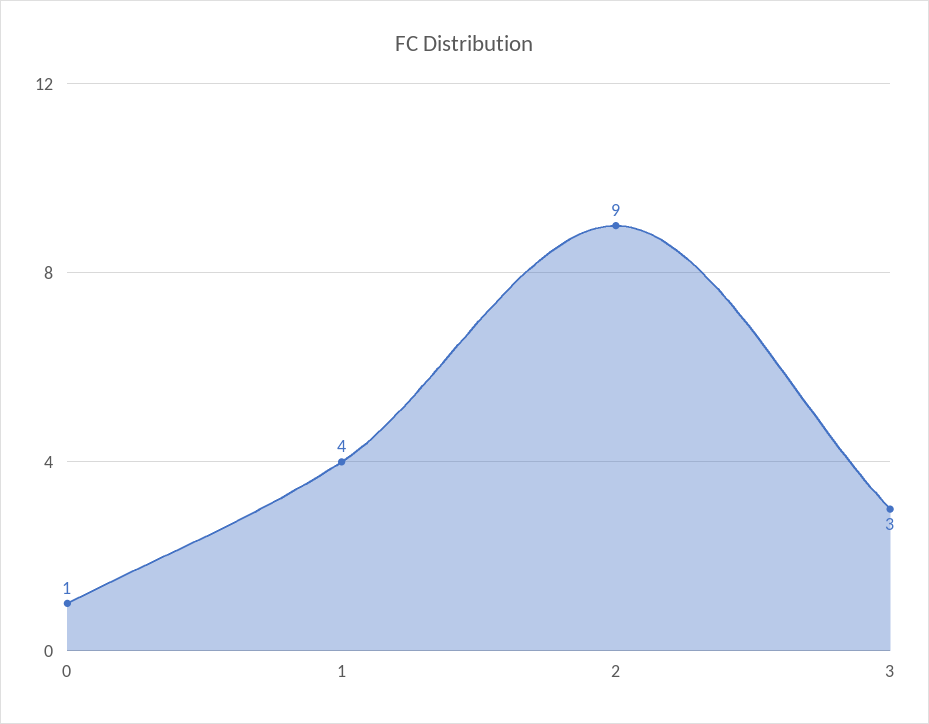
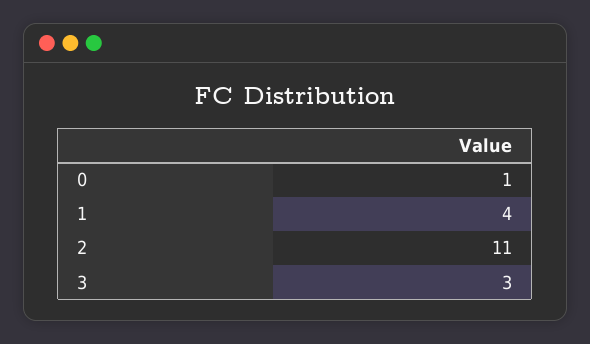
2: 9 -> 11

